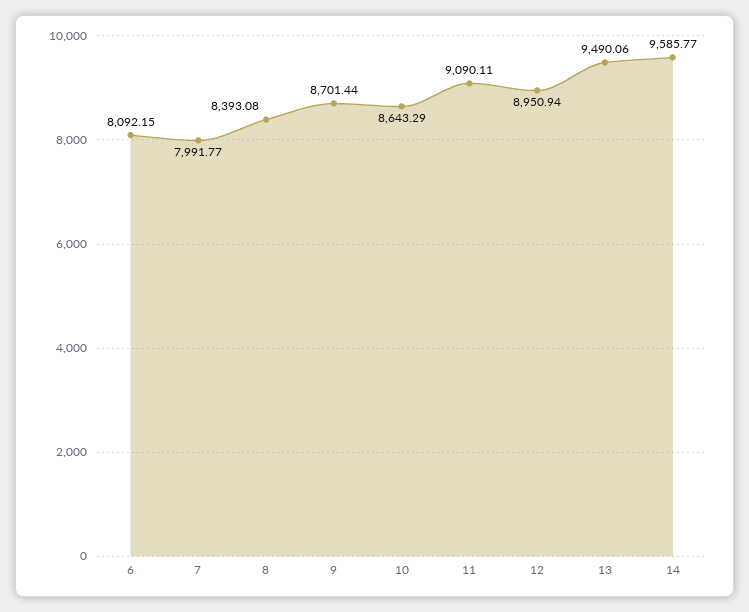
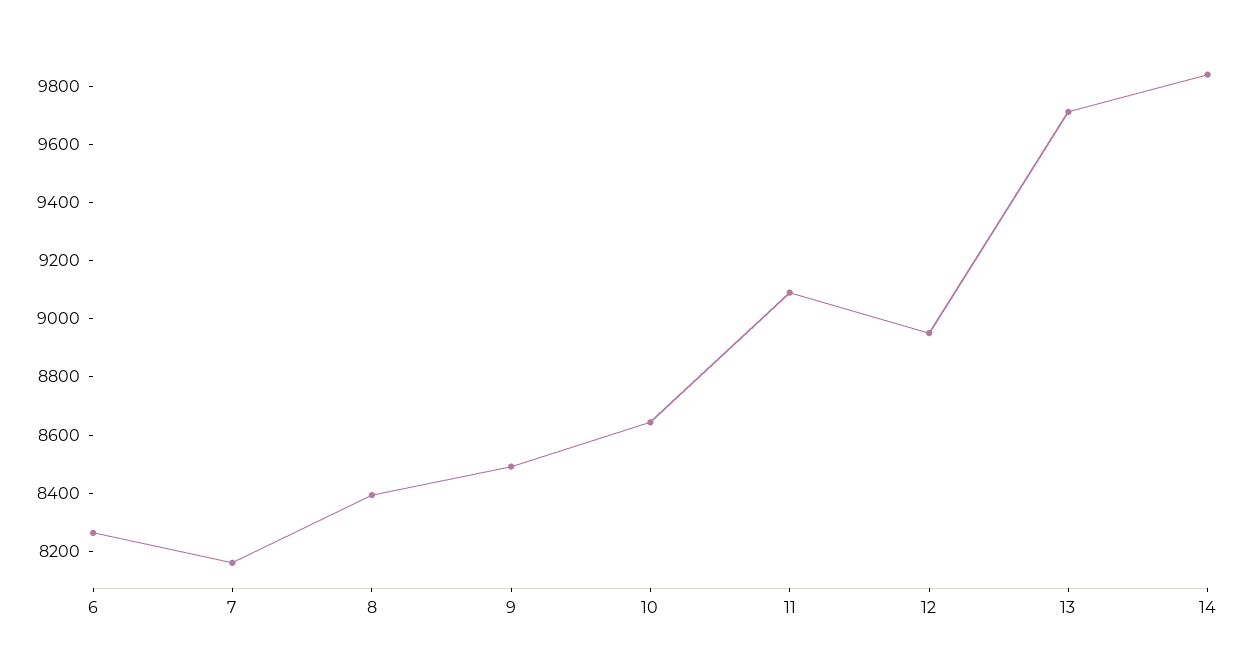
6: 8092.15 -> 8250
7: 7991.77 -> 8150
9: 8701.44 -> 8500
13: 9490.06 -> 9700
14: 9585.77 -> 9850

